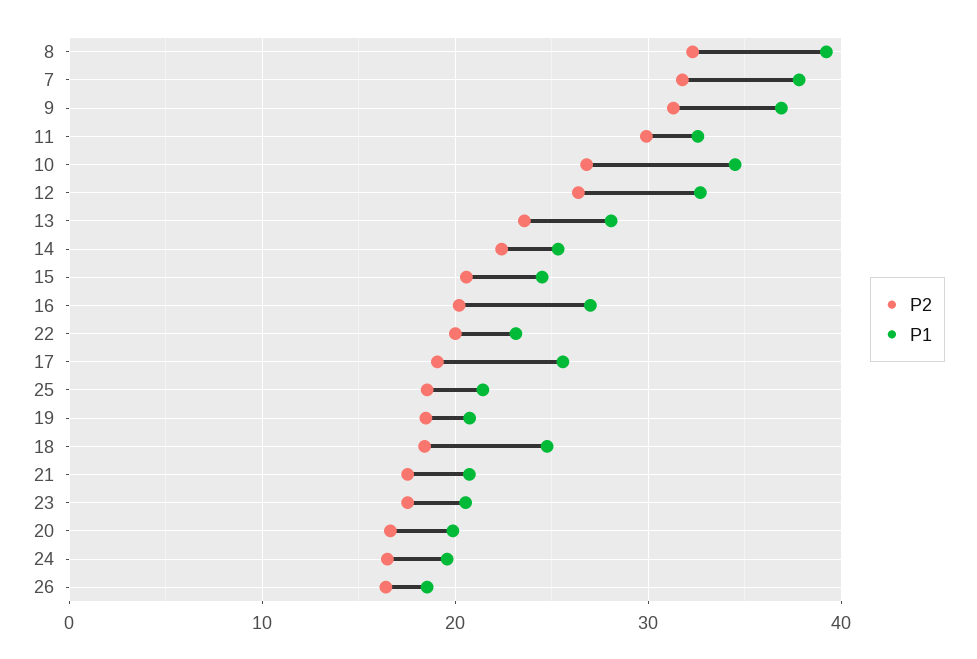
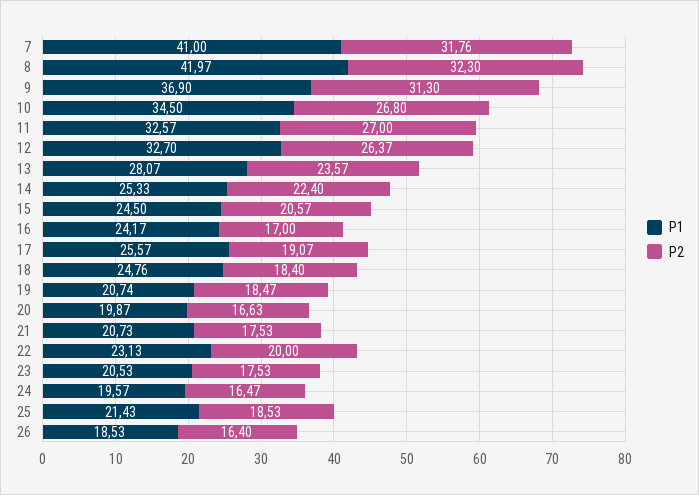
P1, 8: 39 -> 41.97
P1, 7: 38 -> 41
P2, 11: 30 -> 27
P2, 16: 20 -> 17
P1, 16: 27 -> 24.17

